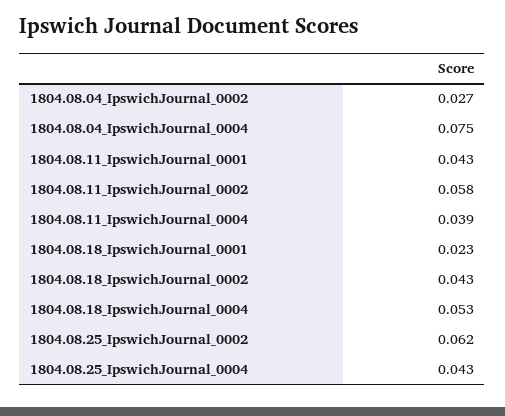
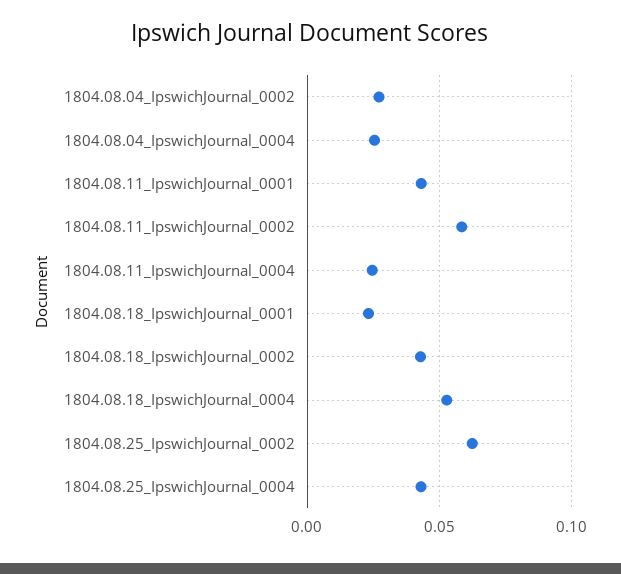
1804.08.04_IpswichJournal_0004: 0.075 -> 0.025
1804.08.11_IpswichJournal_0004: 0.039 -> 0.025

